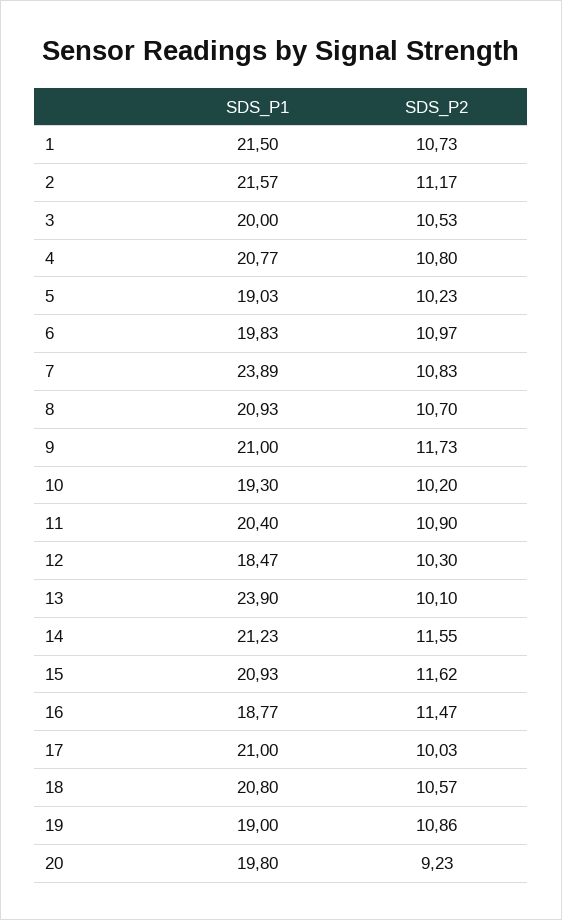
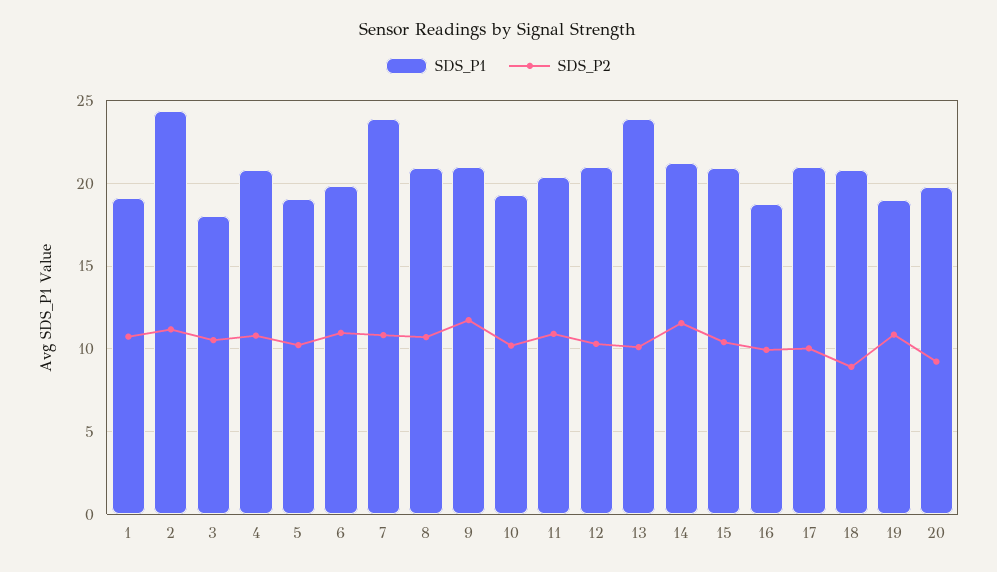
SDS_P1, 1: 21.5 -> 19
SDS_P1, 2: 21.57 -> 24.5
SDS_P1, 3: 20 -> 18
SDS_P1, 12: 18.47 -> 21
SDS_P2, 15: 11.62 -> 10.5
SDS_P2, 16: 11.47 -> 10
SDS_P2, 18: 10.57 -> 9

